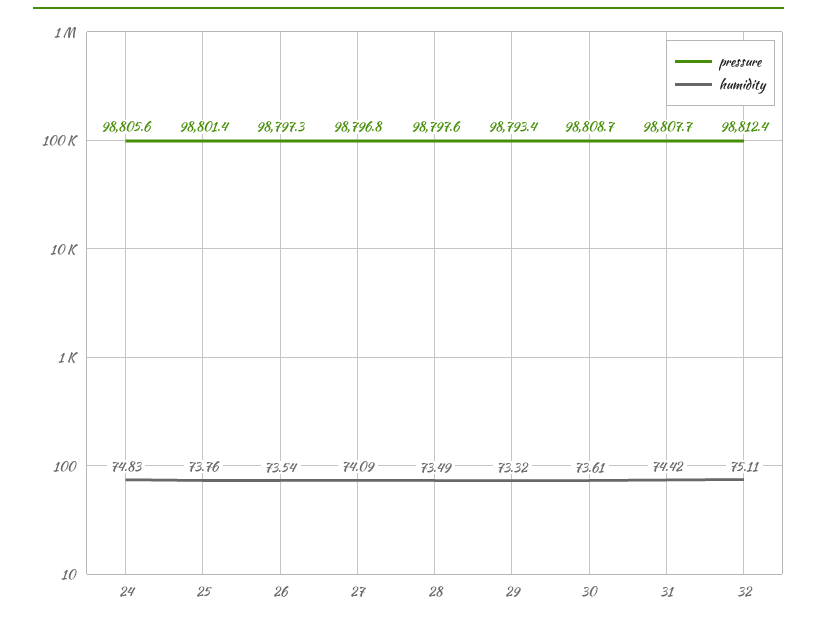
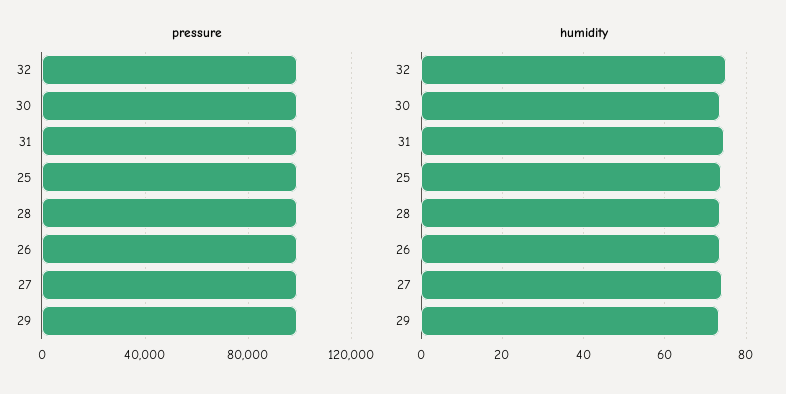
pressure, 24: 98805.6 -> none
humidity, 24: 74.83 -> none

